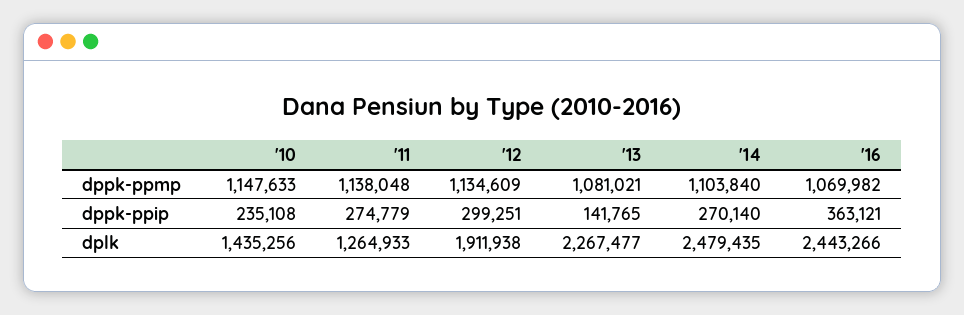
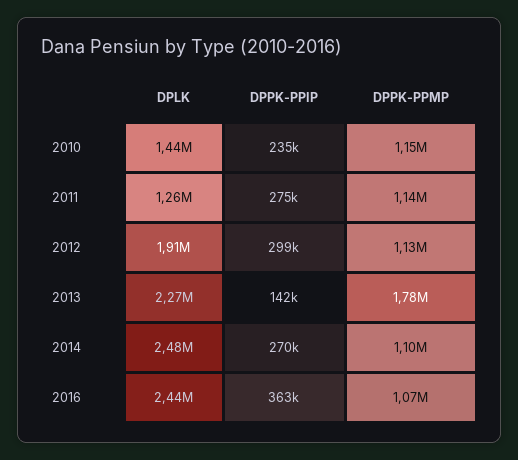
'13, dppk-ppmp: 1081021 -> 1780000

